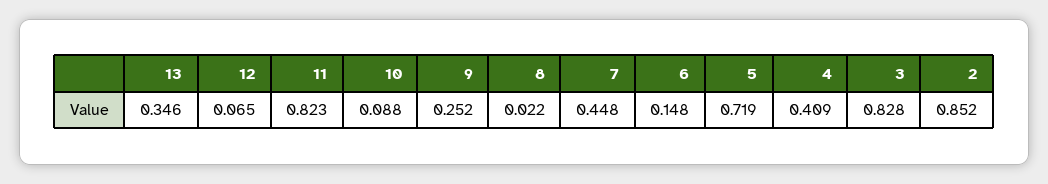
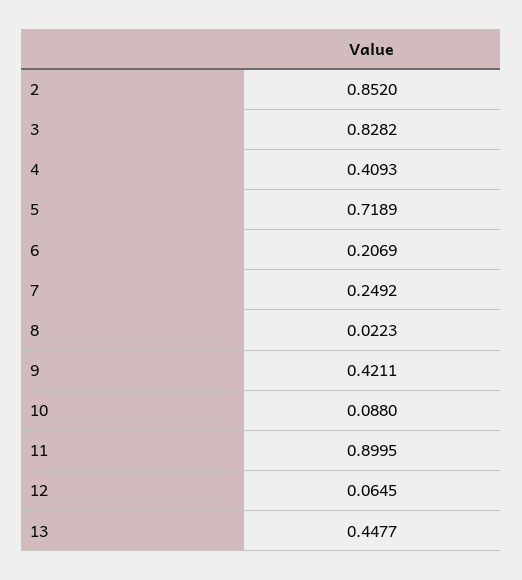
13: 0.346 -> 0.4477
11: 0.823 -> 0.8995
9: 0.252 -> 0.4211
7: 0.448 -> 0.2492
6: 0.148 -> 0.2069

